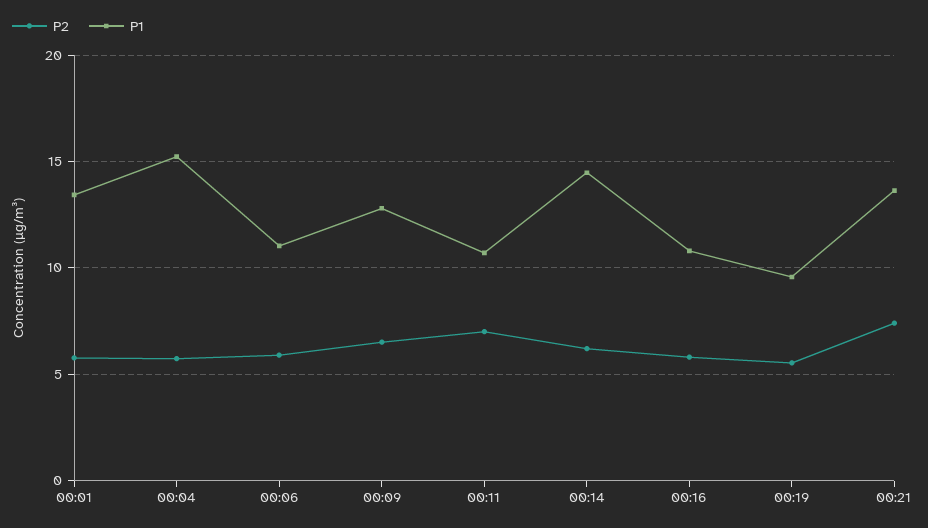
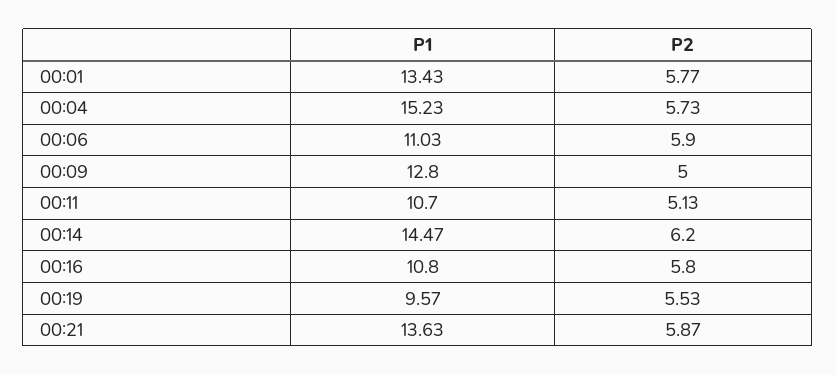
P2, 00:09: 6.5 -> 5
P2, 00:11: 7 -> 5.13
P2, 00:21: 7.5 -> 5.87

